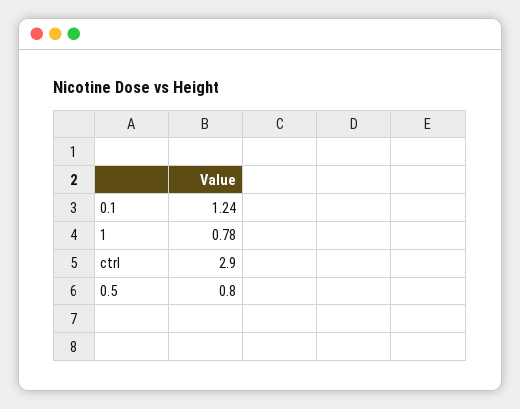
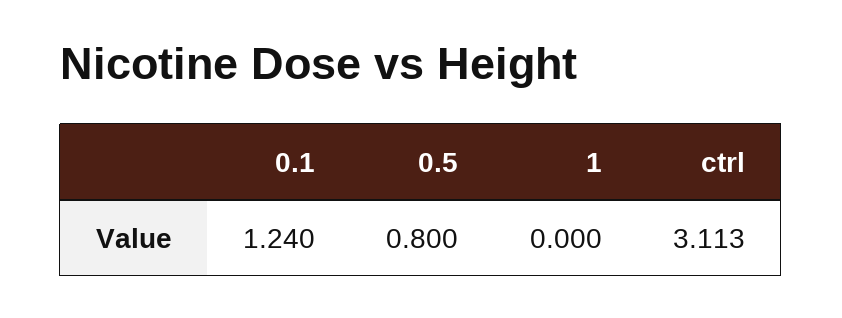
1: 0.78 -> 0
ctrl: 2.9 -> 3.113

